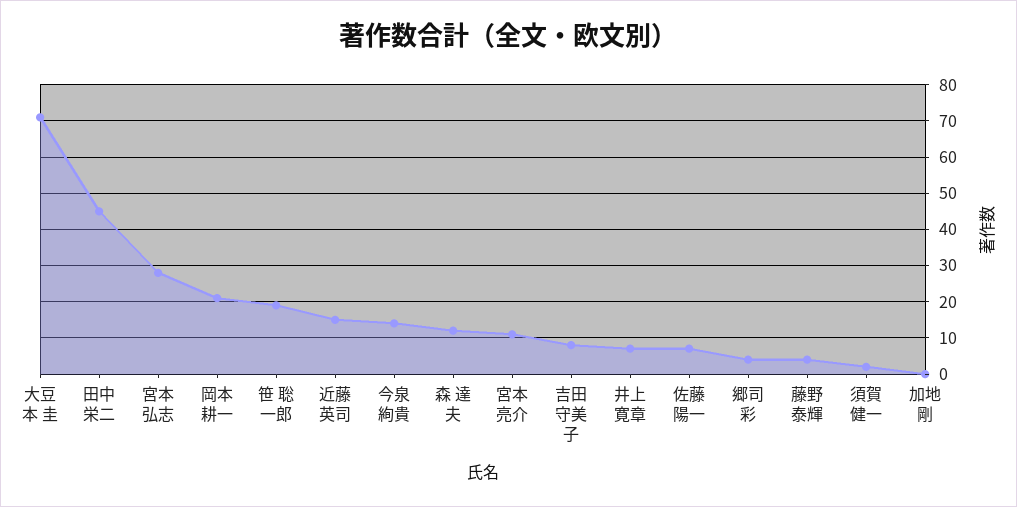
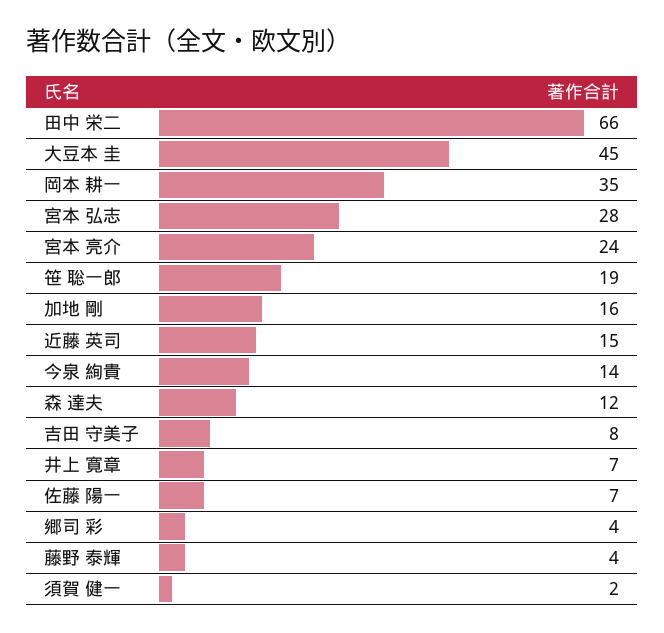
大豆本 圭: 70 -> 45
田中 栄二: 45 -> 66
岡本 耕一: 20 -> 35
宮本 亮介: 10 -> 24
加地 剛: 0 -> 16

